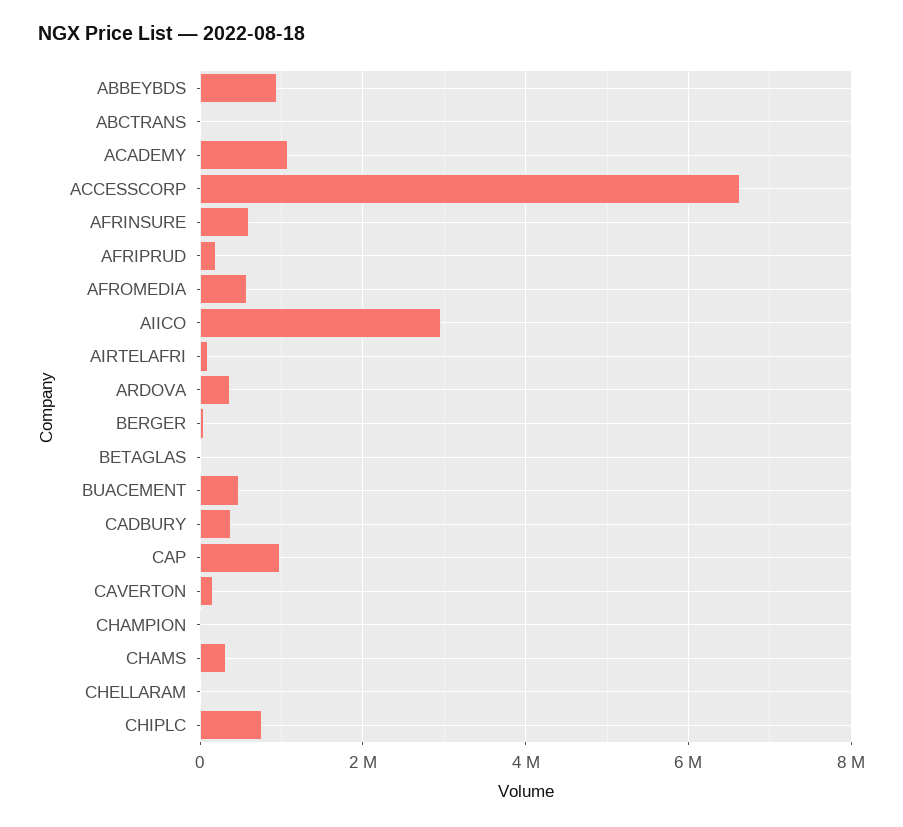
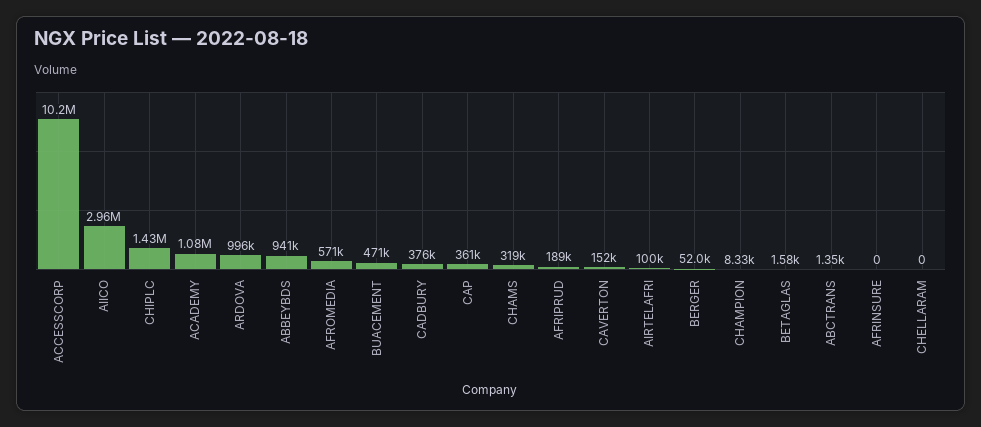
ACCESSCORP: 6600000 -> 10200000
AFRINSURE: 600000 -> 0
ARDOVA: 400000 -> 996000
CAP: 1000000 -> 361000
CHIPLC: 800000 -> 1430000

